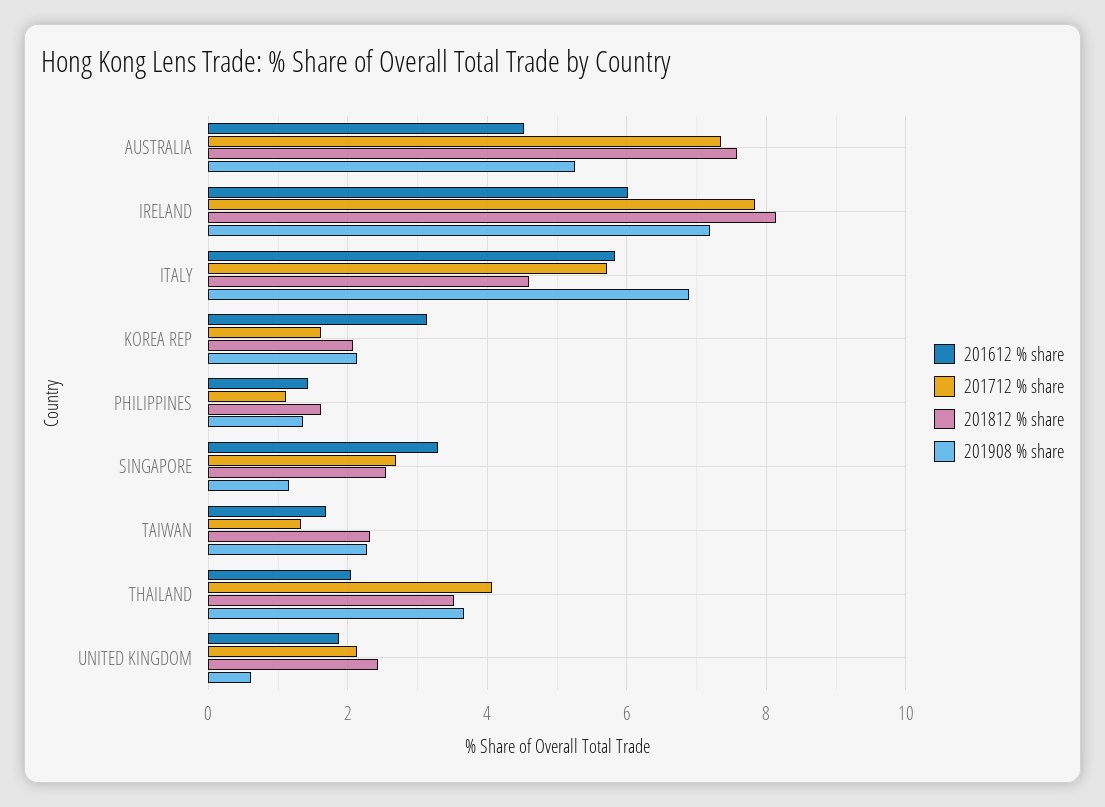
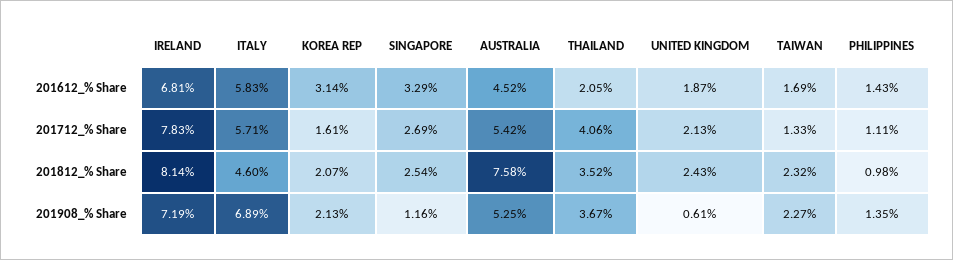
201712 % share, AUSTRALIA: 7.4 -> 5.42
201612 % share, IRELAND: 6 -> 6.81
201812 % share, PHILIPPINES: 1.6 -> 0.98

